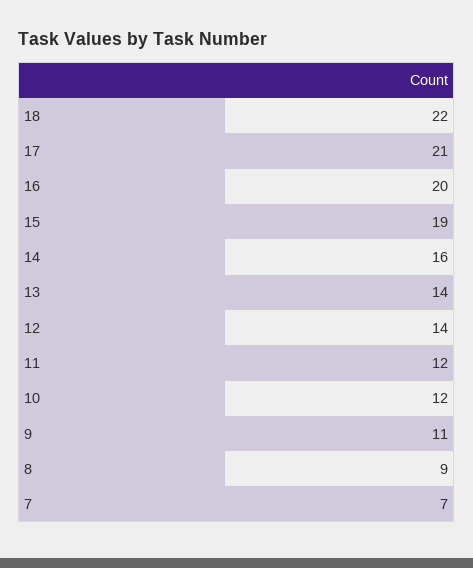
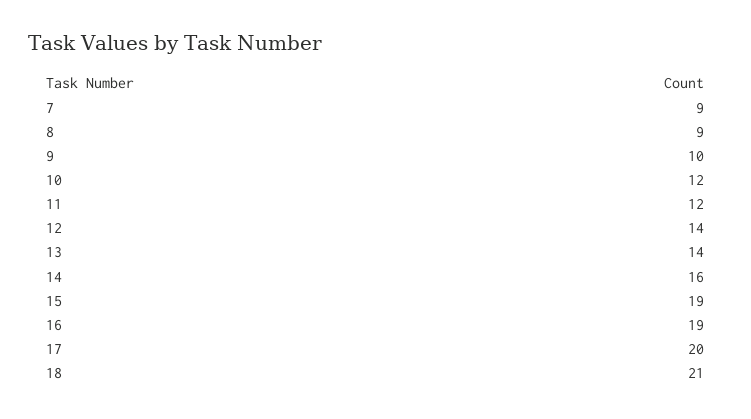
18: 22 -> 21
17: 21 -> 20
16: 20 -> 19
9: 11 -> 10
7: 7 -> 9

